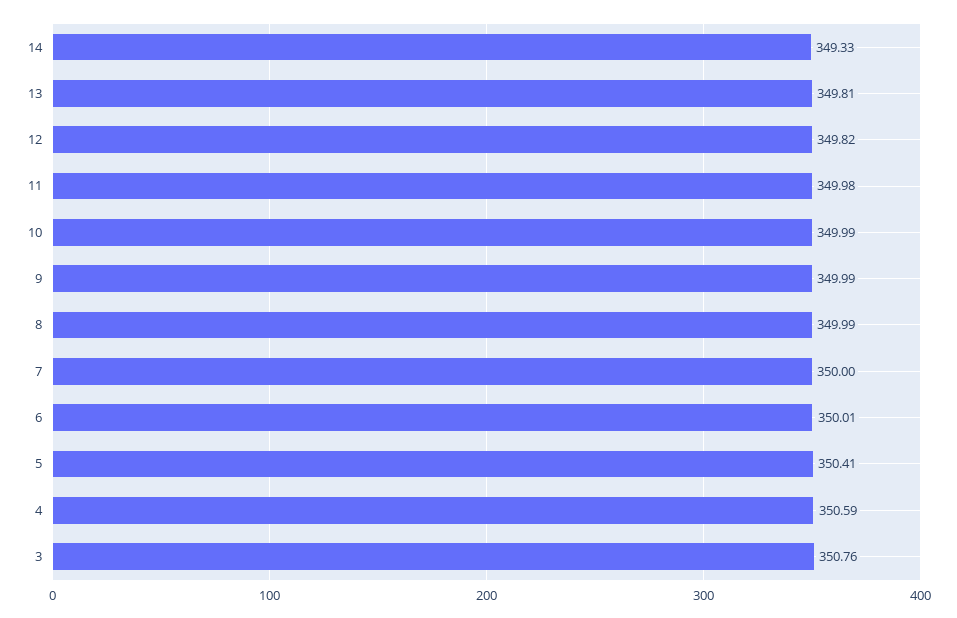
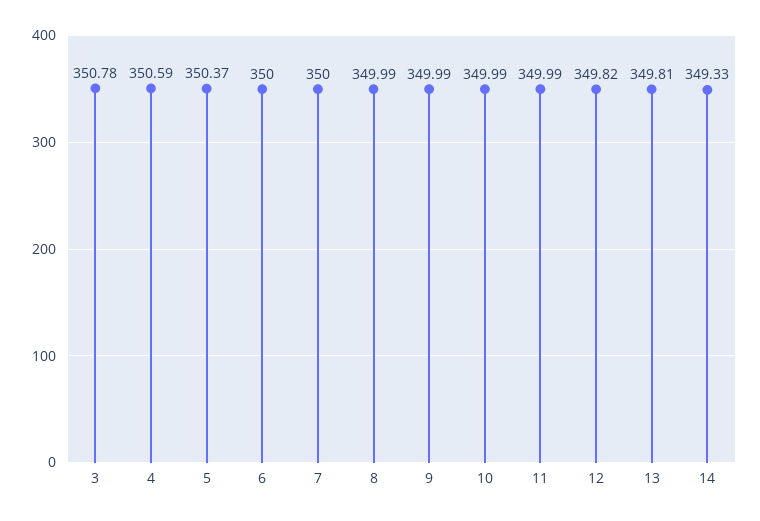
11: 349.98 -> 349.99
6: 350.01 -> 350
5: 350.41 -> 350.37
3: 350.76 -> 350.78

